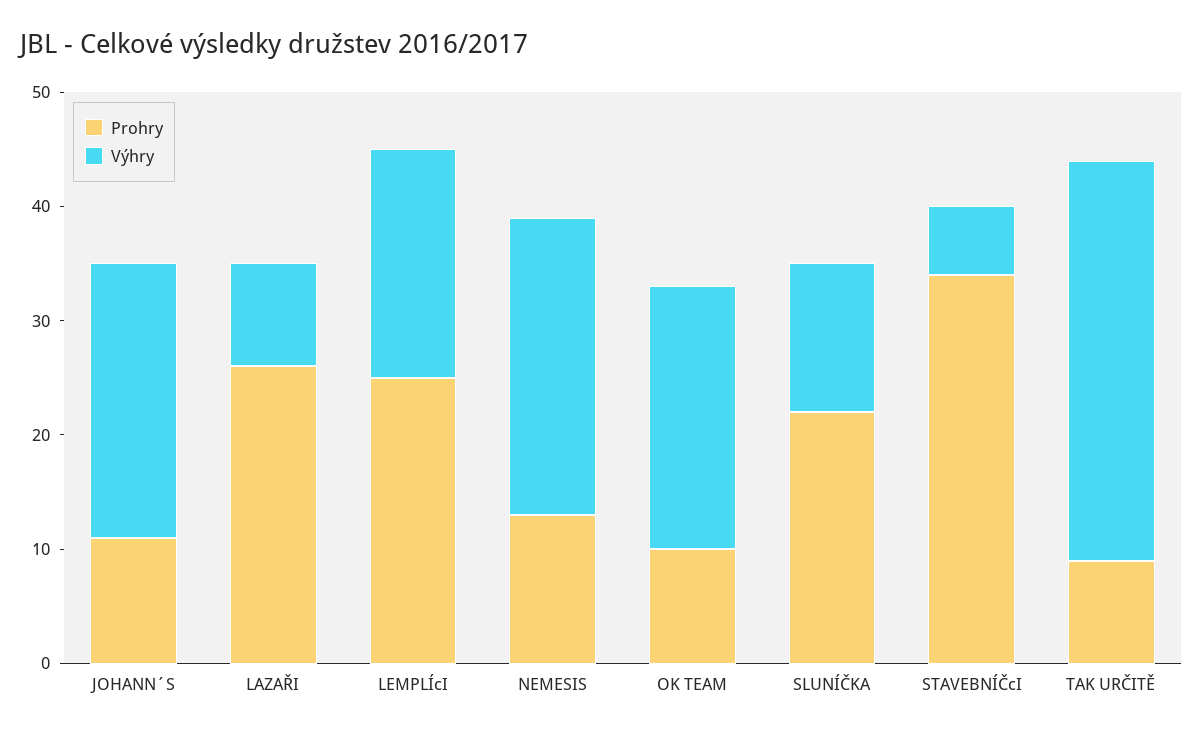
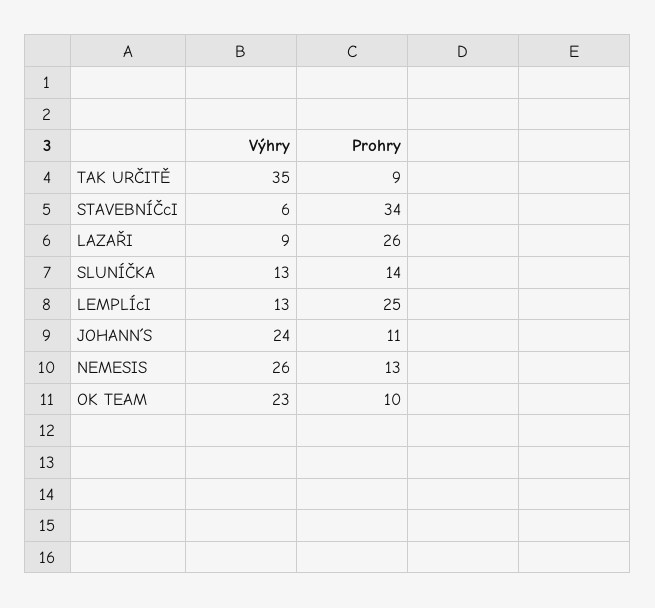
Výhry, LEMPLÍcI: 20 -> 13
Prohry, SLUNÍČKA: 22 -> 14

